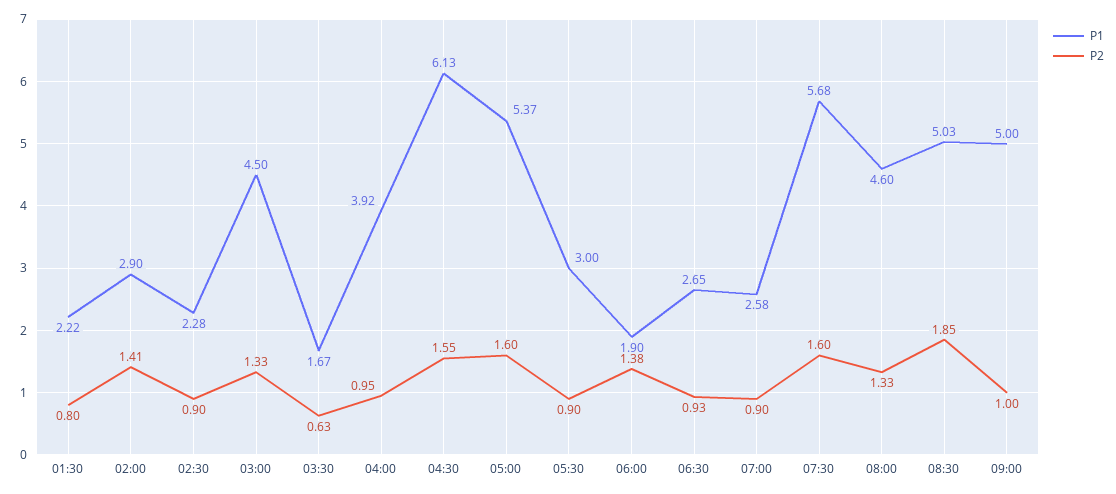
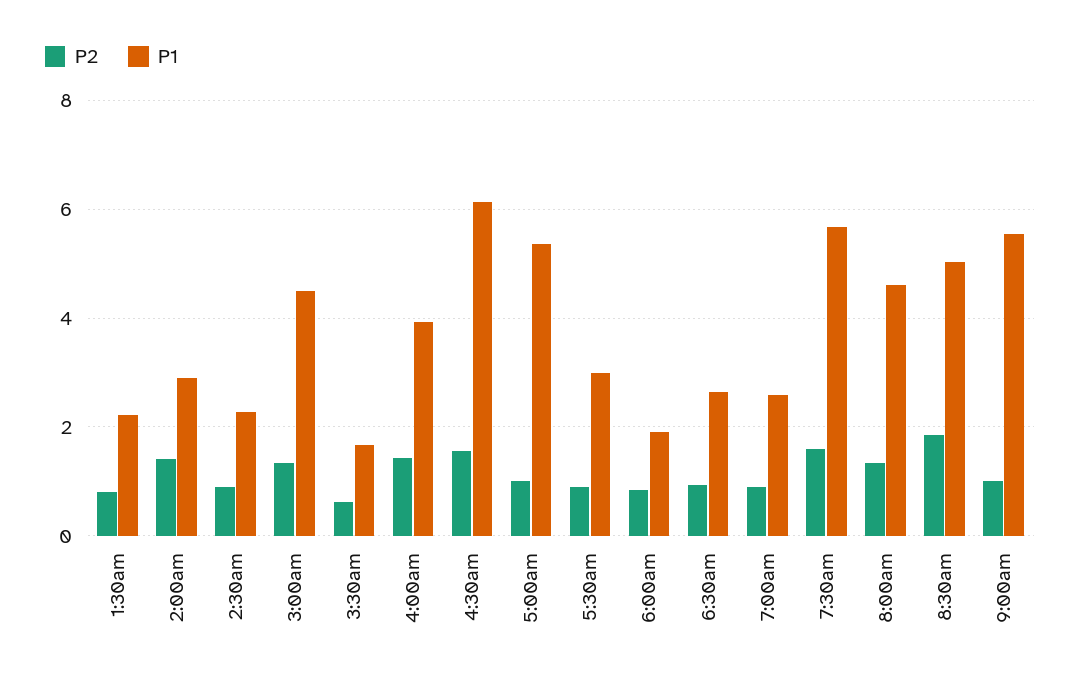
P2, 04:00: 0.95 -> 1.4
P2, 05:00: 1.6 -> 1
P2, 06:00: 1.38 -> 0.8
P1, 09:00: 5 -> 5.6

